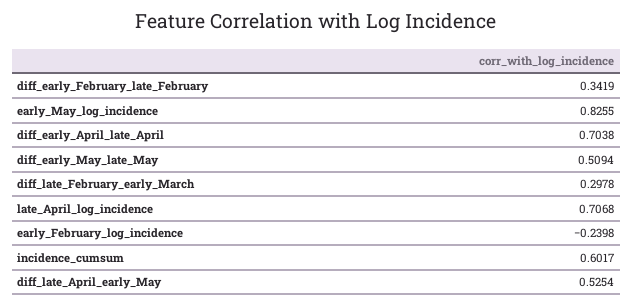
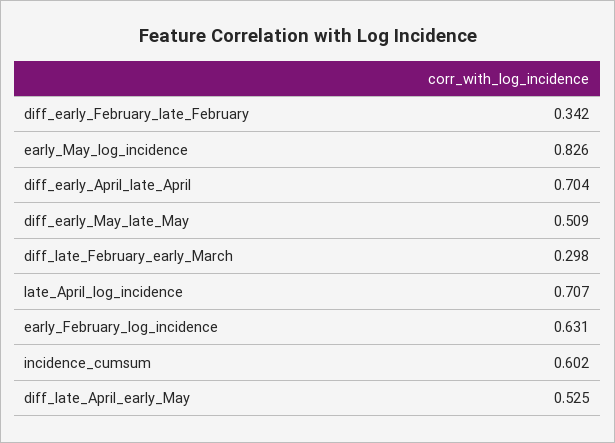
early_February_log_incidence: -0.2398 -> 0.631

